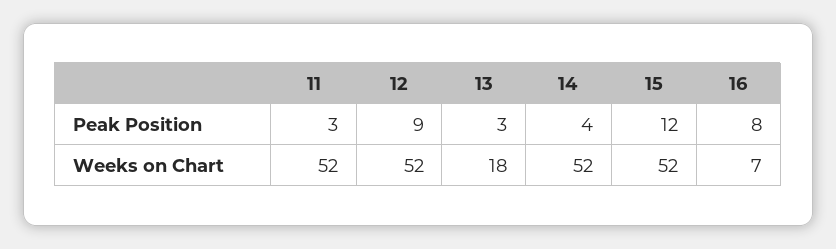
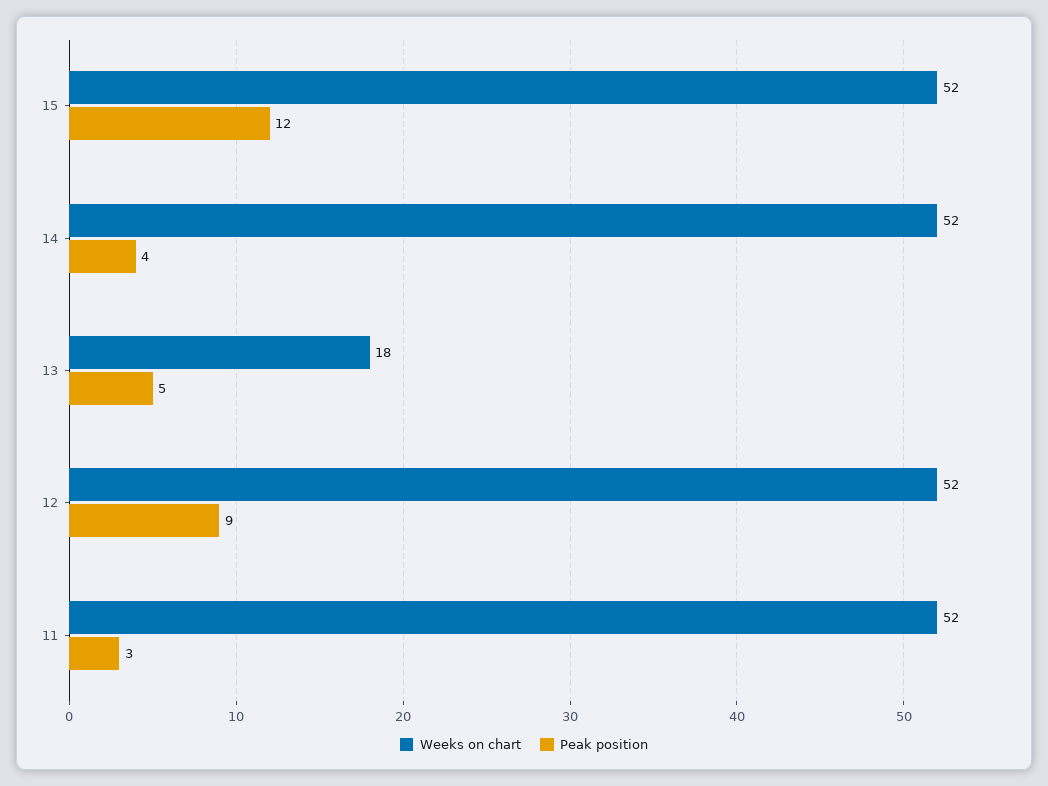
Peak Position, 13: 3 -> 5
Peak Position, 16: 8 -> none
Weeks on Chart, 16: 7 -> none

